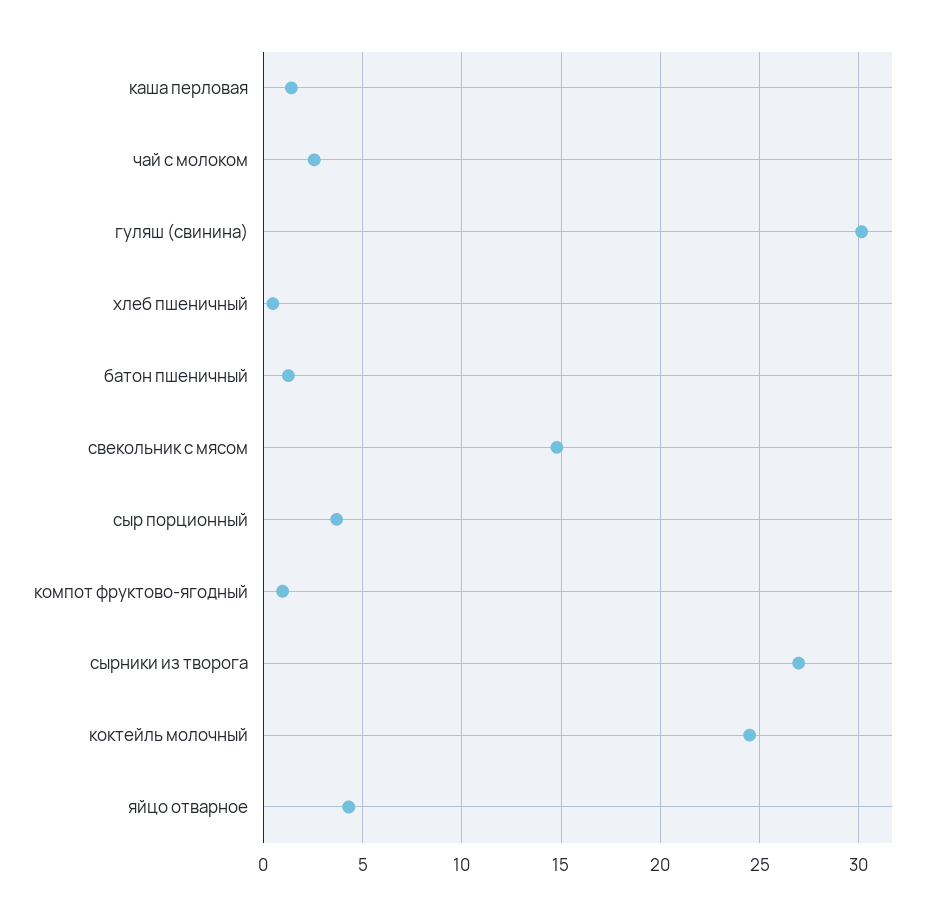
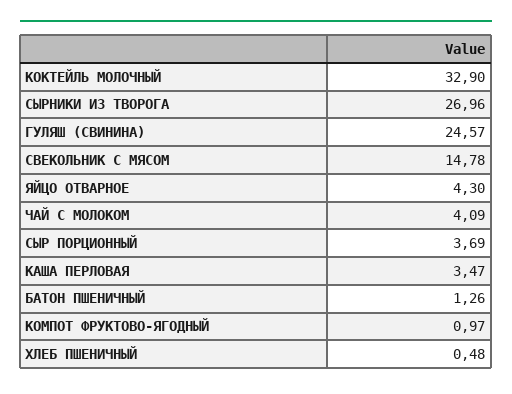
каша перловая: 1.5 -> 3.47
чай с молоком: 2.5 -> 4.09
гуляш (свинина): 30 -> 24.57
коктейль молочный: 24.5 -> 32.9

